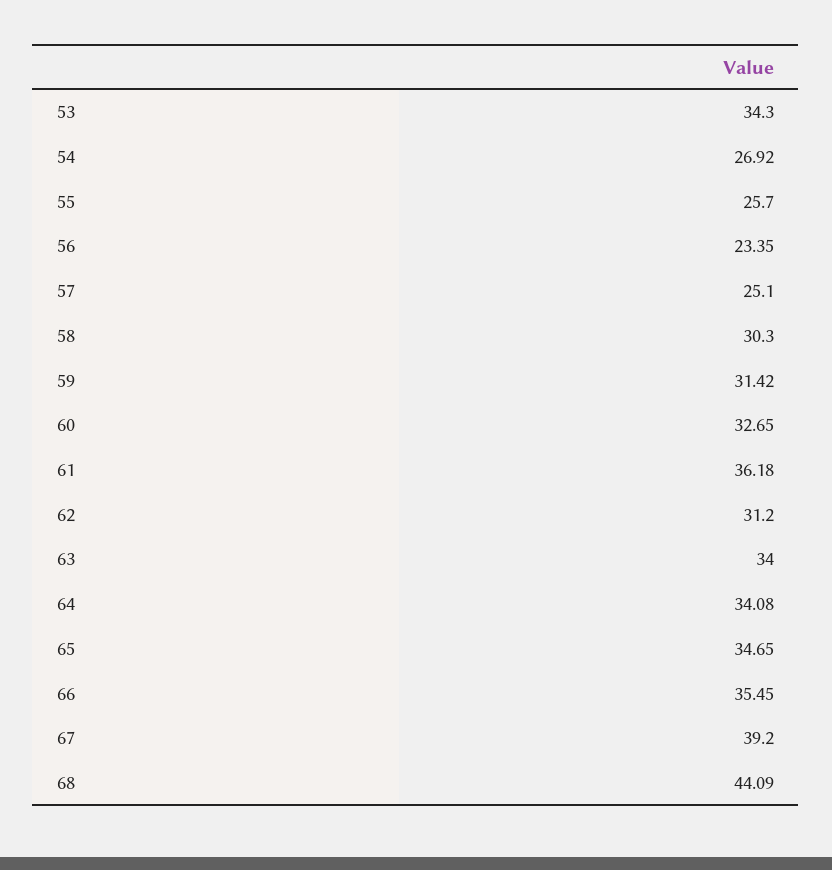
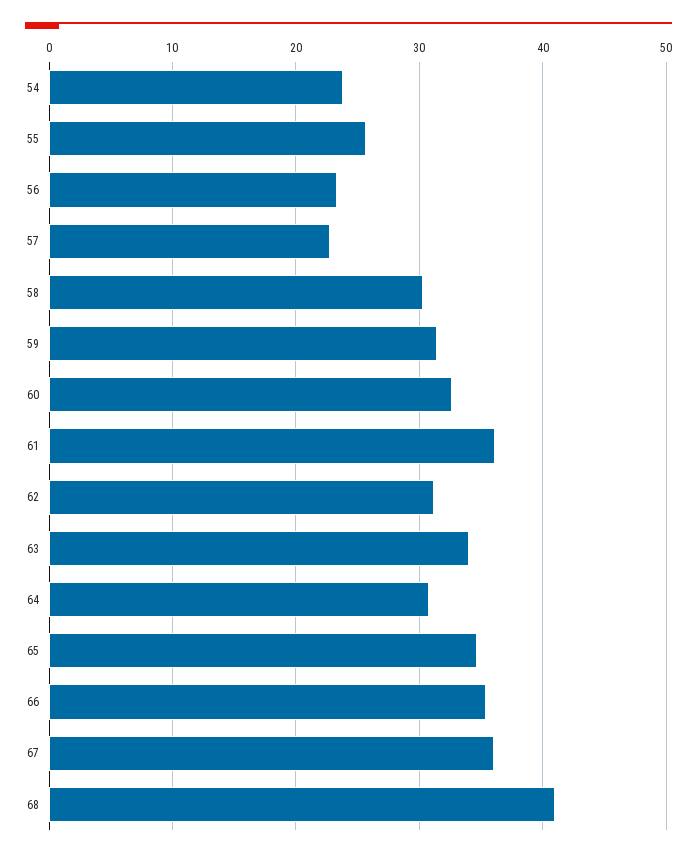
53: 34.3 -> none
54: 26.92 -> 24
57: 25.1 -> 23
64: 34.08 -> 31
67: 39.2 -> 36
68: 44.09 -> 41

